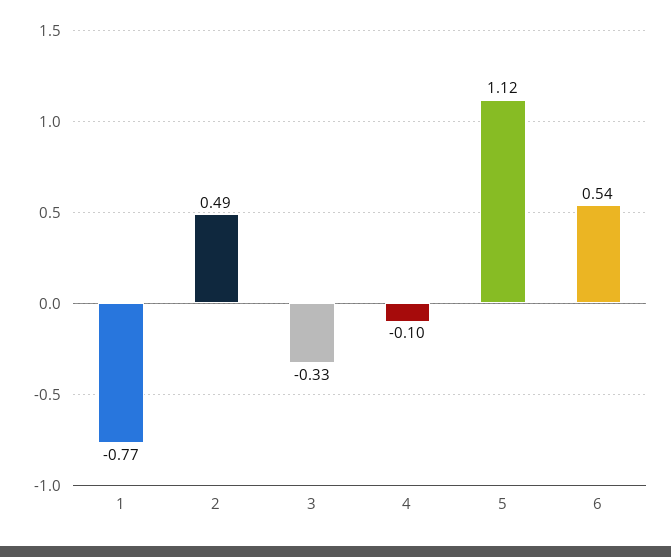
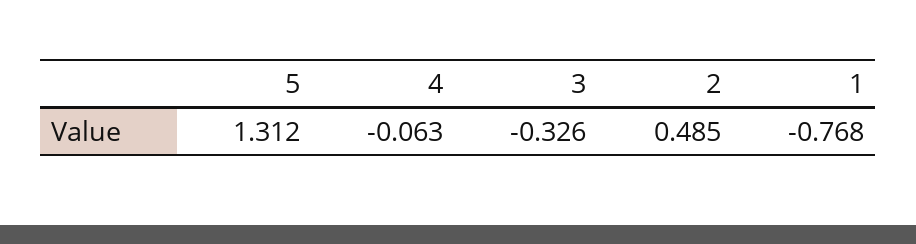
4: -0.1 -> -0.063
5: 1.12 -> 1.312
6: 0.54 -> none

